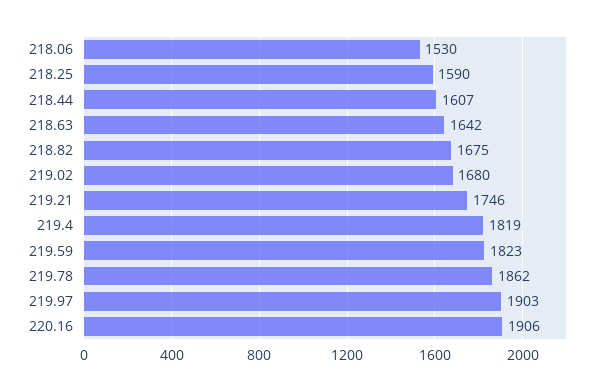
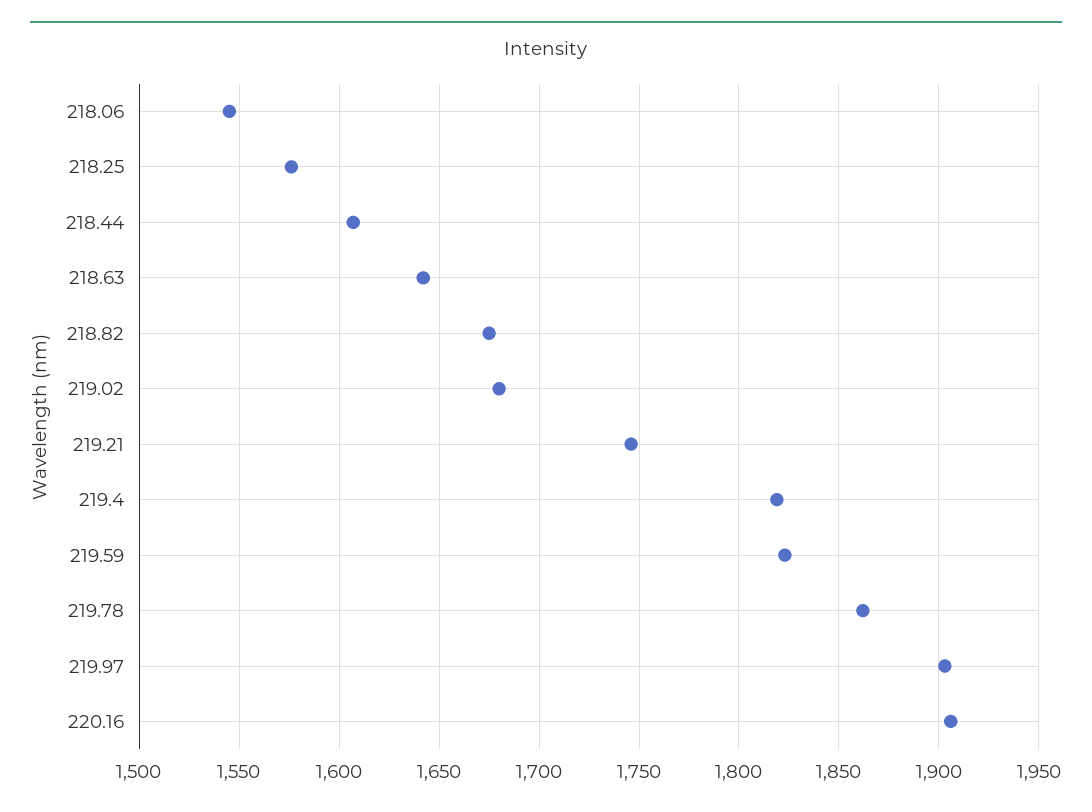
218.06: 1530 -> 1545
218.25: 1590 -> 1575

